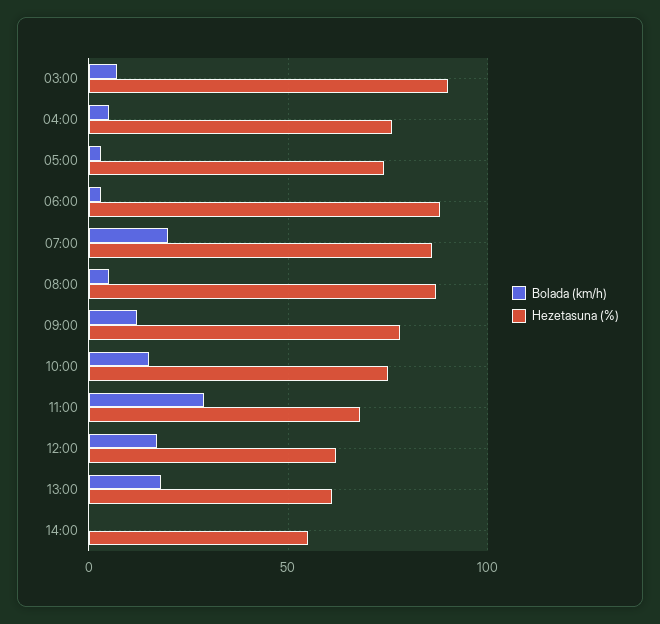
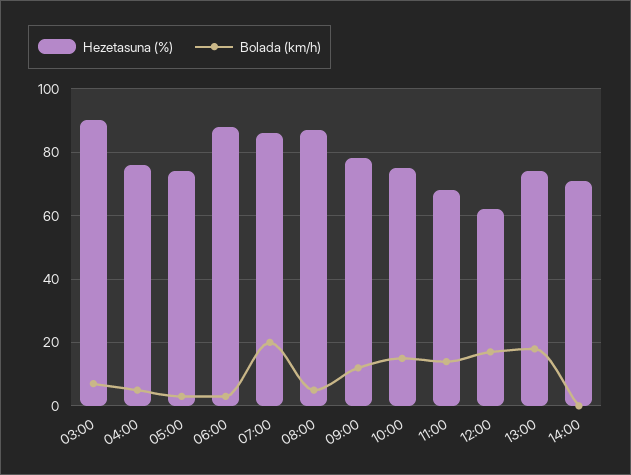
Bolada (km/h), 11:00: 30 -> 15
Hezetasuna (%), 13:00: 60 -> 75
Hezetasuna (%), 14:00: 55 -> 70

